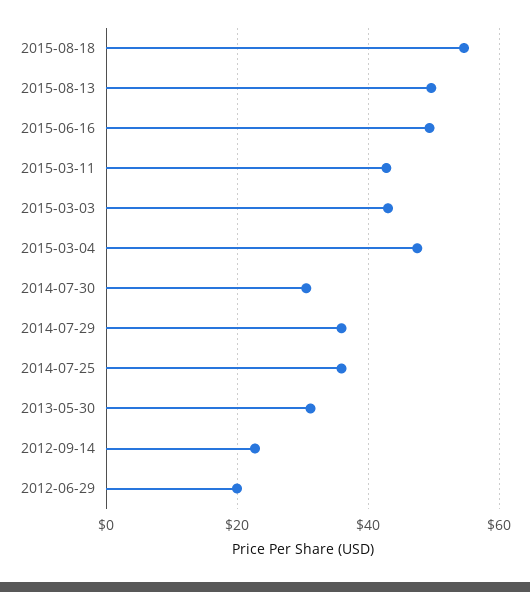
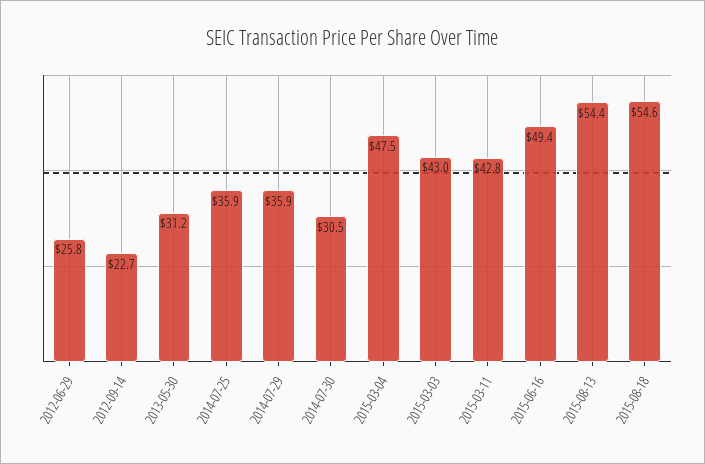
2015-08-13: 50 -> 54.4
2012-06-29: 20 -> 25.8

